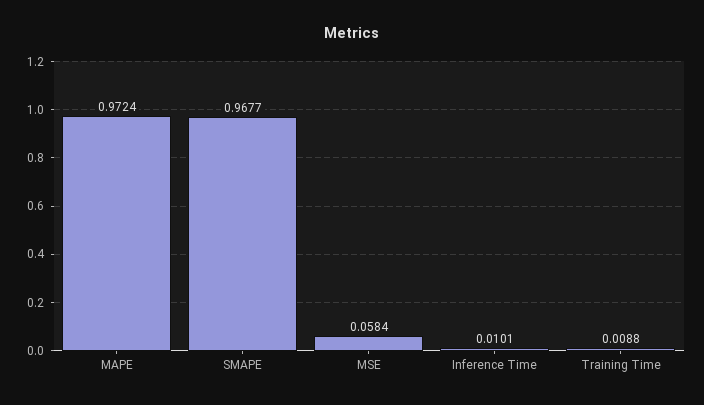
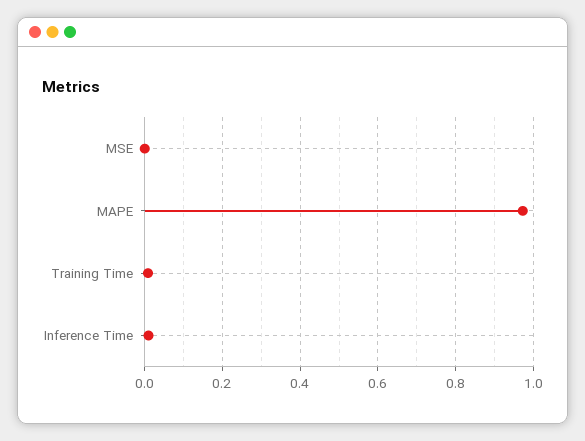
SMAPE: 0.9677 -> none
MSE: 0.0584 -> 0

